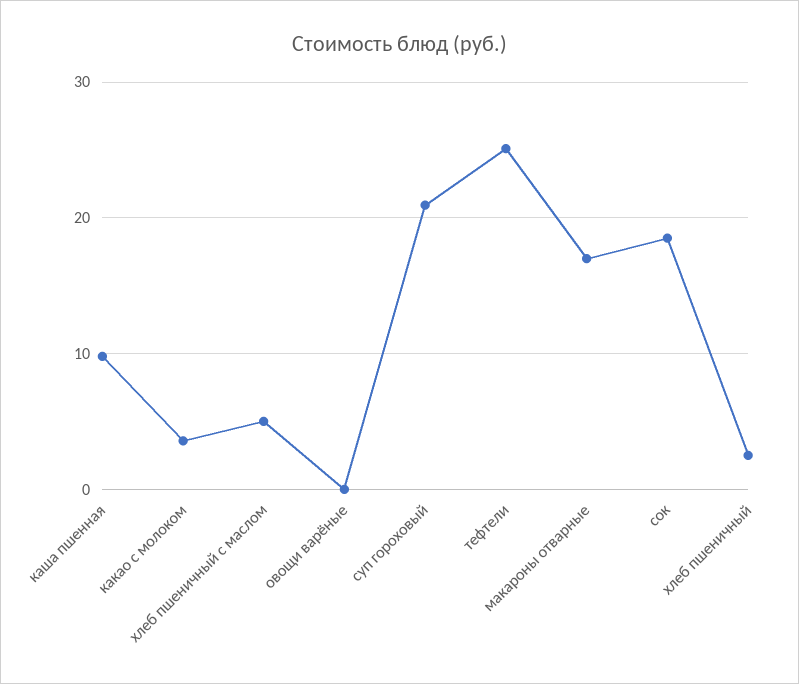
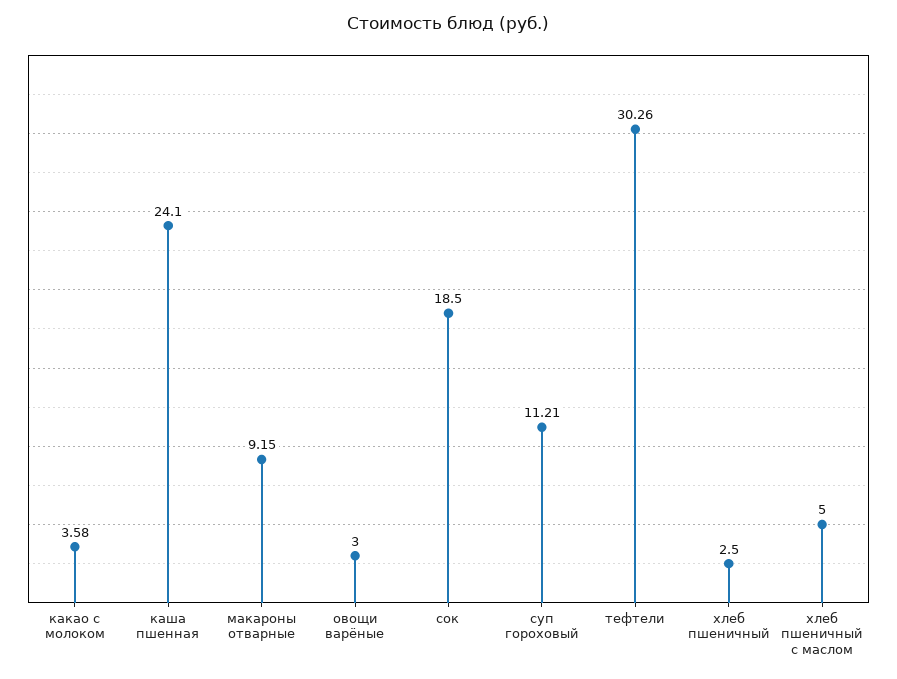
каша пшенная: 10 -> 24.1
овощи варёные: 0 -> 3
суп гороховый: 21 -> 11.21
тефтели: 25 -> 30.26
макароны отварные: 17 -> 9.15

